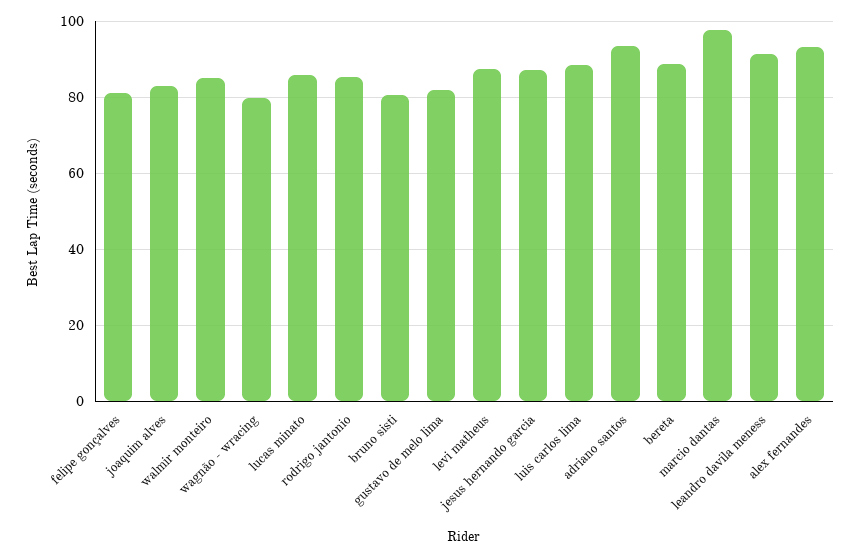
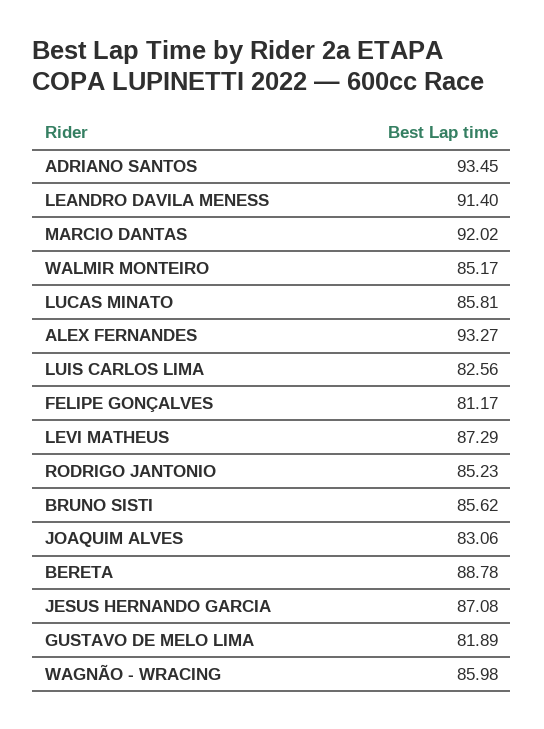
wagnão - wracing: 80 -> 85.98
bruno sisti: 80 -> 85.62
luis carlos lima: 88 -> 82.56
marcio dantas: 98 -> 92.02

